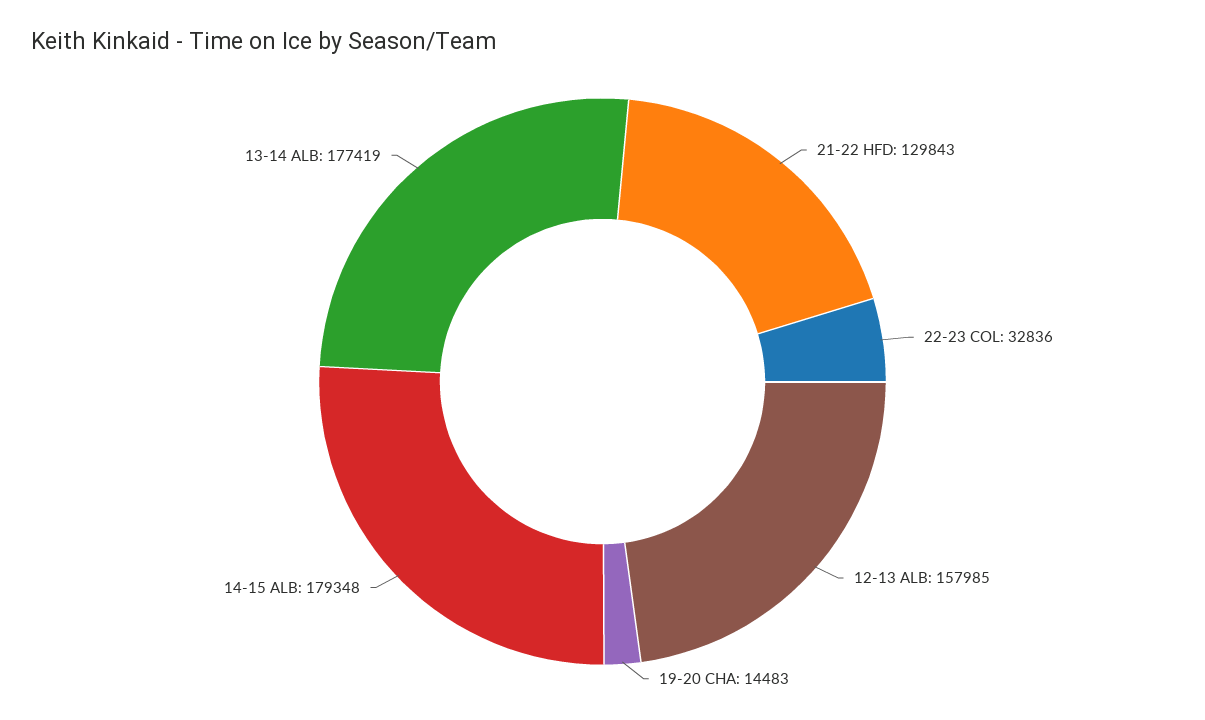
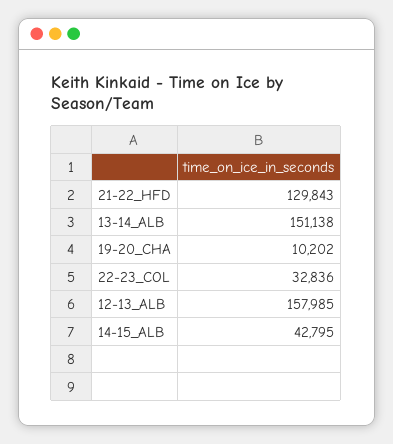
19-20 CHA: 14483 -> 10202
14-15 ALB: 179348 -> 42795
13-14 ALB: 177419 -> 151138

